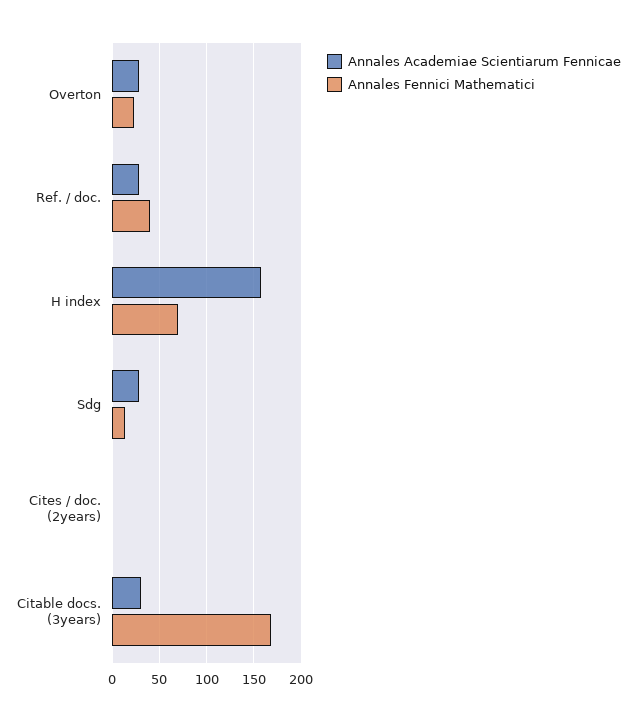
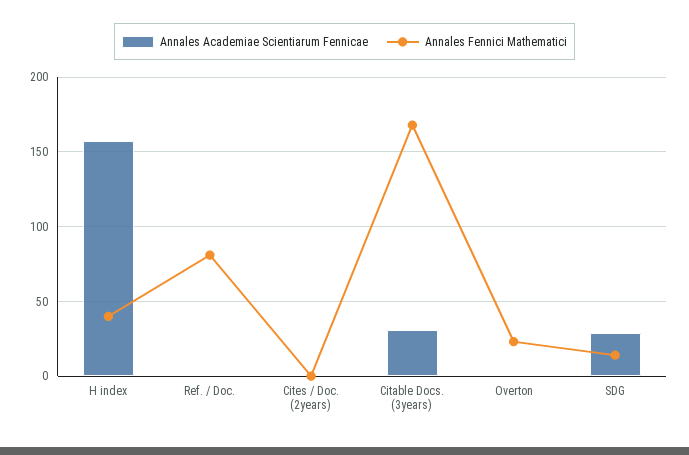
Annales Academiae Scientiarum Fennicae, Overton: 30 -> 0
Annales Academiae Scientiarum Fennicae, Ref. / doc.: 30 -> 0
Annales Fennici Mathematici, Ref. / doc.: 40 -> 80
Annales Fennici Mathematici, H index: 70 -> 40

